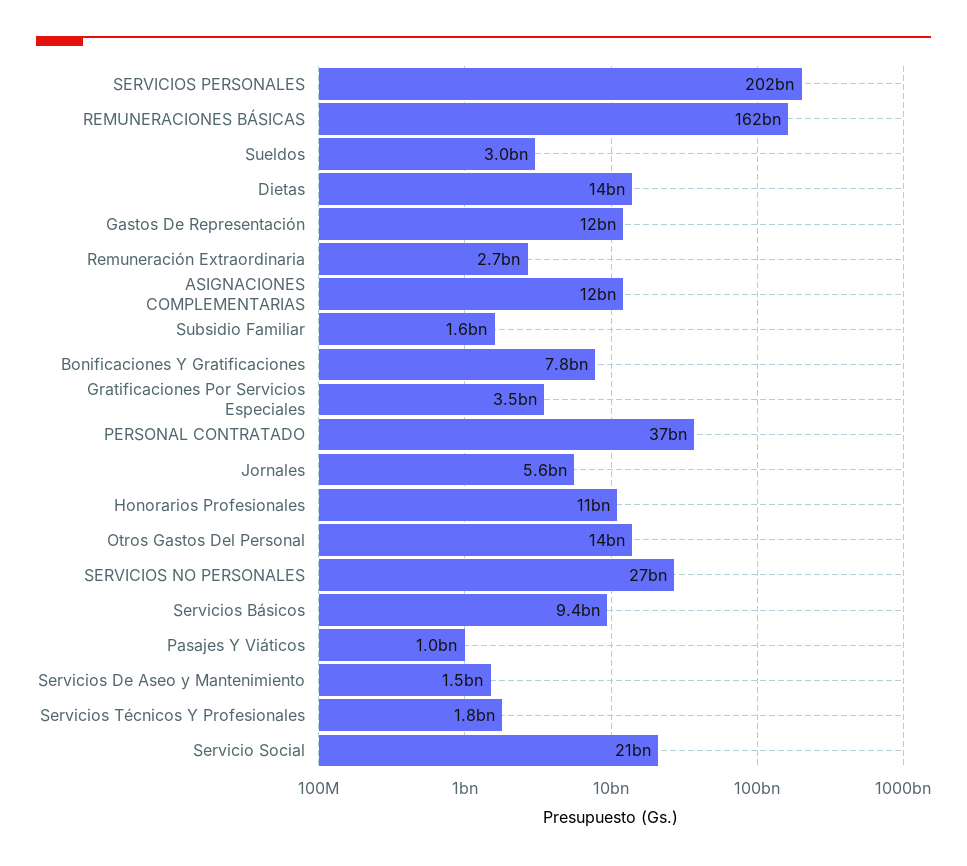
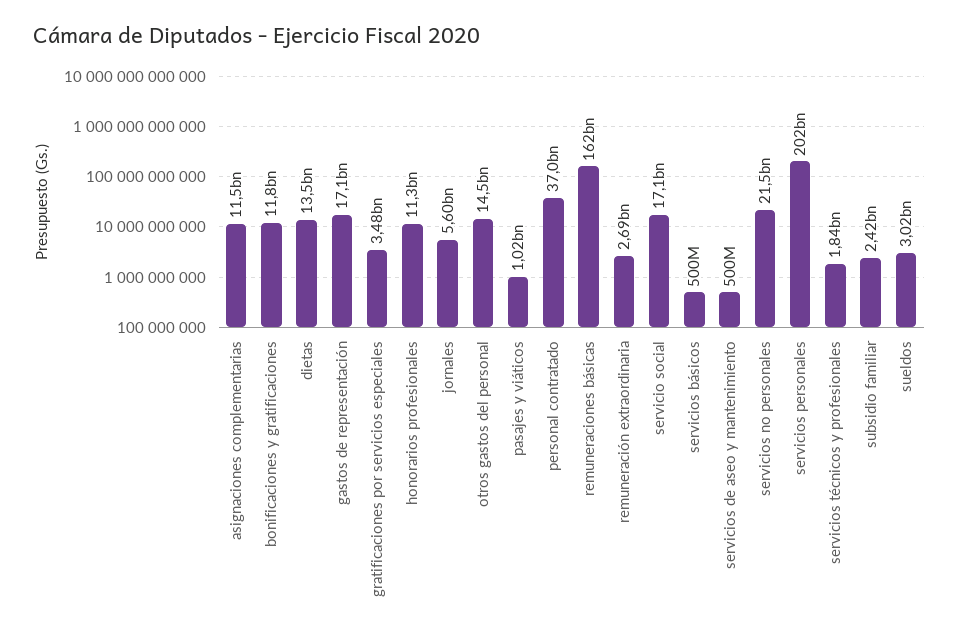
Gastos De Representación: 12000000000 -> 17100000000
Subsidio Familiar: 1600000000 -> 2420000000
Bonificaciones Y Gratificaciones: 7800000000 -> 11800000000
SERVICIOS NO PERSONALES: 27000000000 -> 21500000000
Servicios Básicos: 9400000000 -> 500000000
Servicios De Aseo y Mantenimiento: 1500000000 -> 500000000
Servicio Social: 21000000000 -> 17100000000

